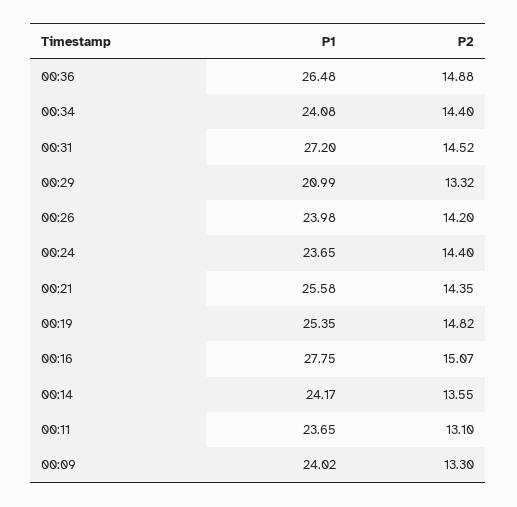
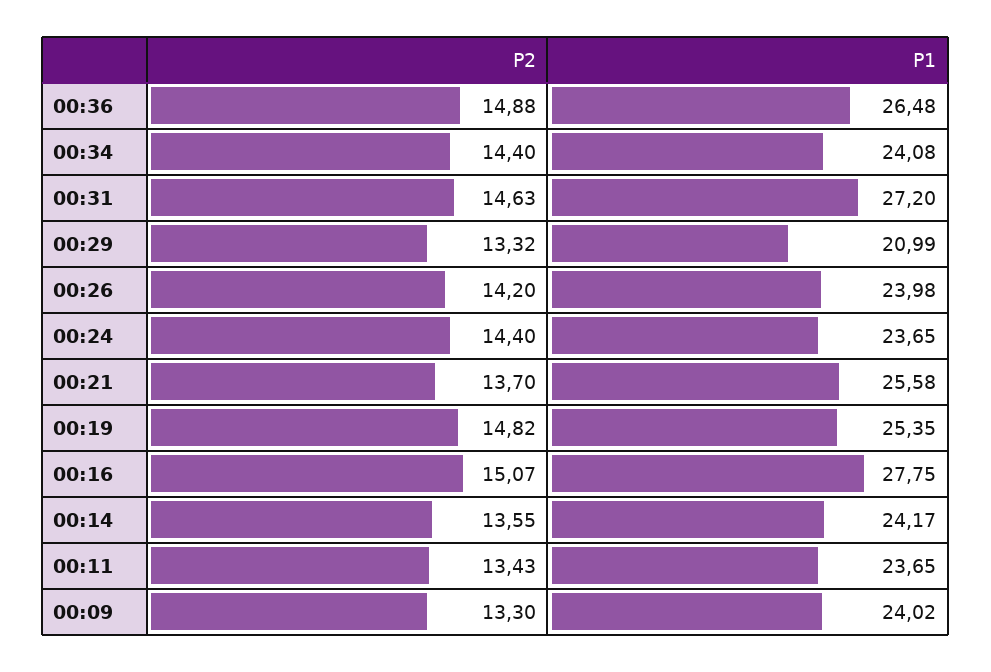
P2, 00:31: 14.52 -> 14.63
P2, 00:21: 14.35 -> 13.7
P2, 00:11: 13.1 -> 13.43

